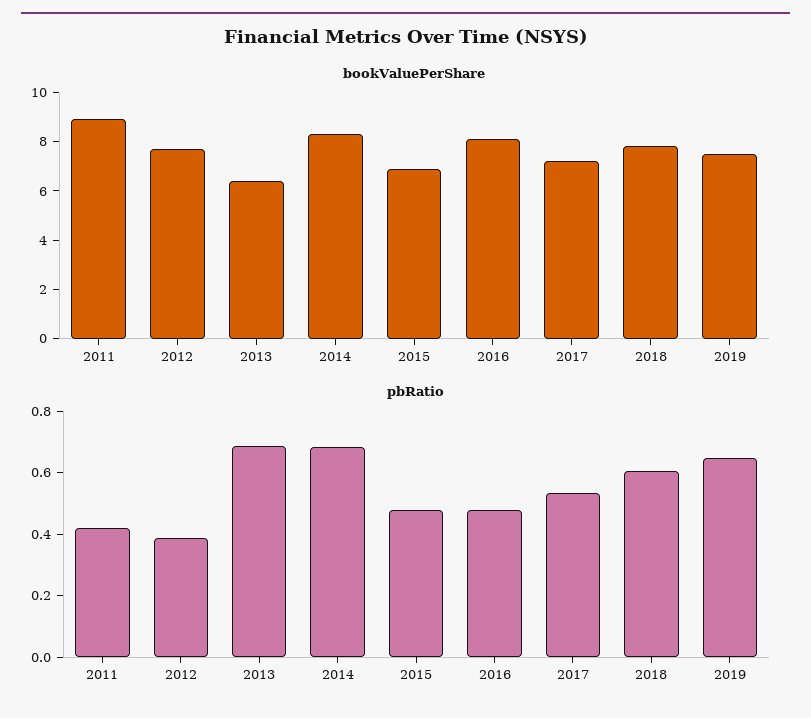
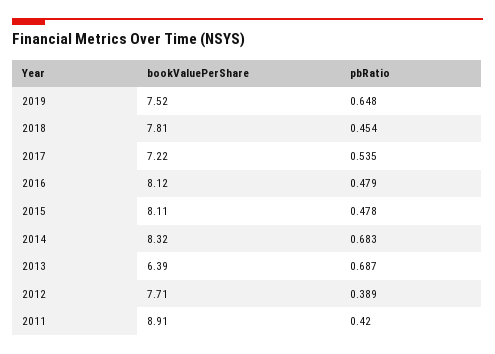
bookValuePerShare, 2015: 7 -> 8.11
pbRatio, 2018: 0.6 -> 0.454

